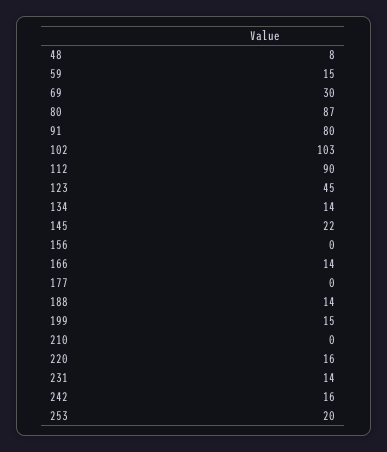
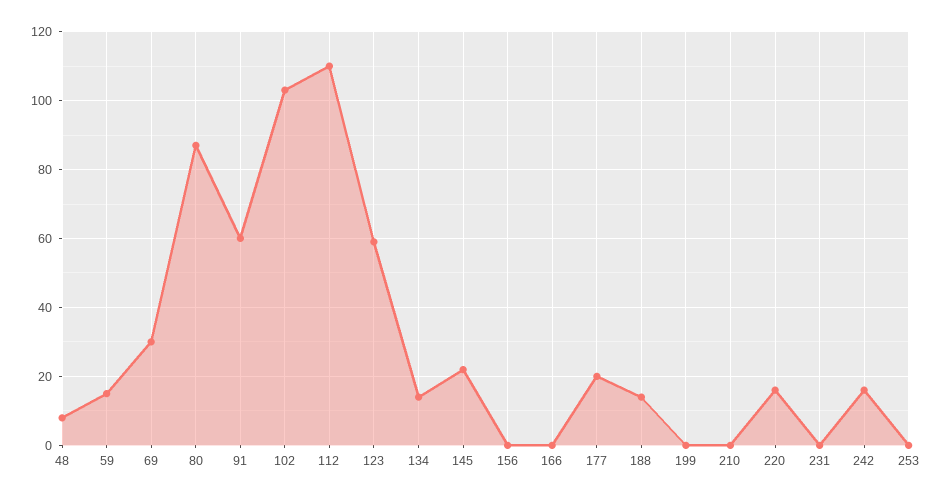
91: 80 -> 60
112: 90 -> 110
123: 45 -> 60
166: 14 -> 0
177: 0 -> 20
199: 15 -> 0
231: 14 -> 0
253: 20 -> 0

